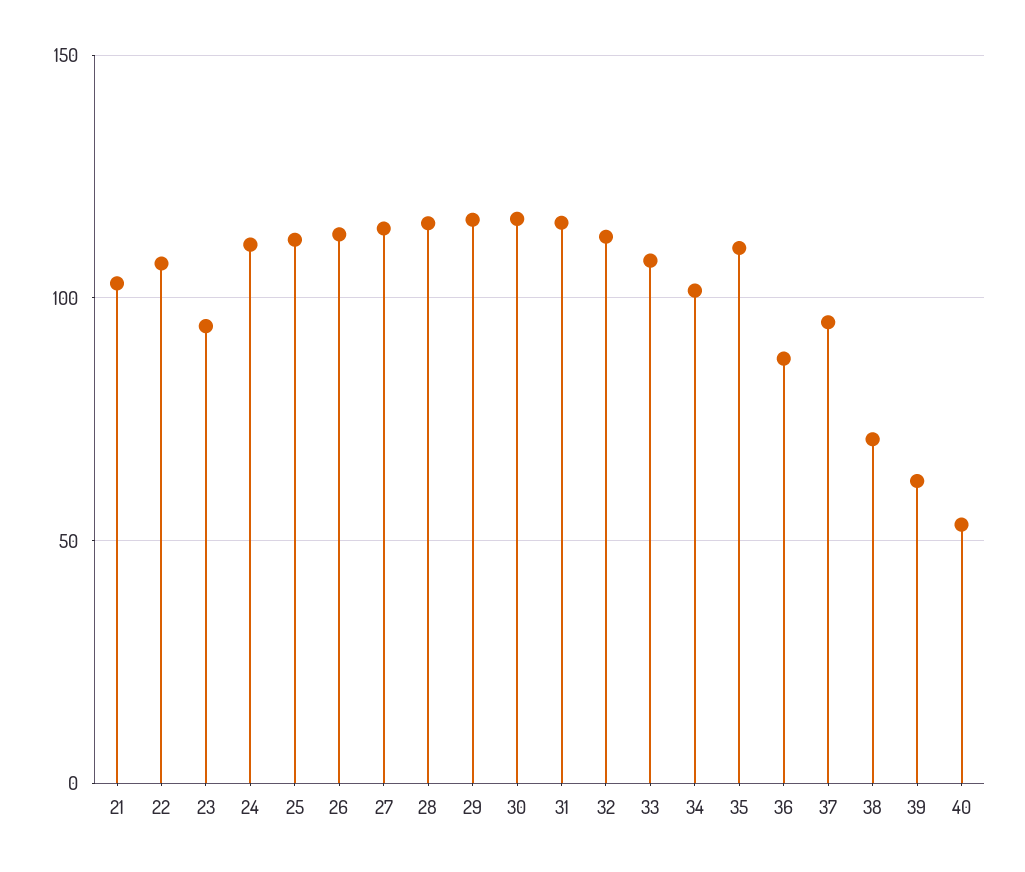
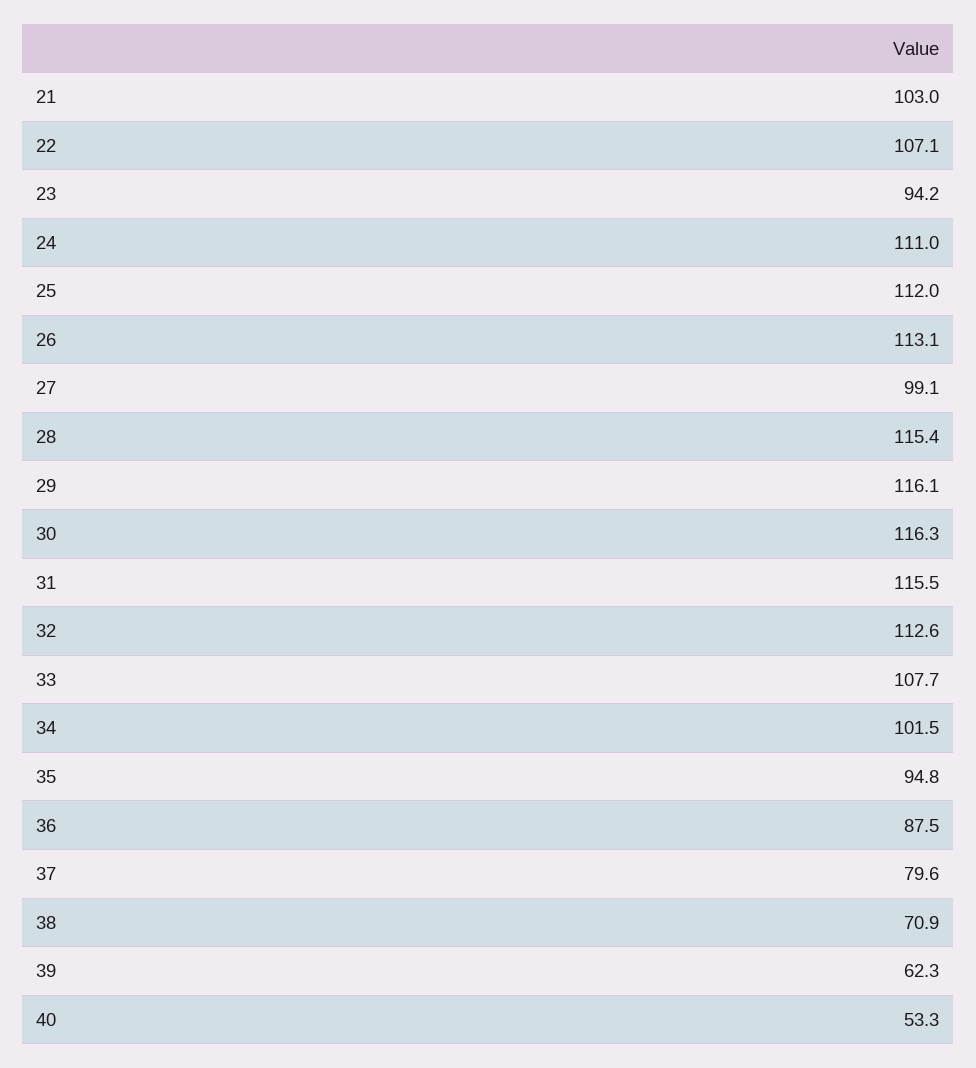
27: 115 -> 99.1
35: 110 -> 94.8
37: 95 -> 79.6

